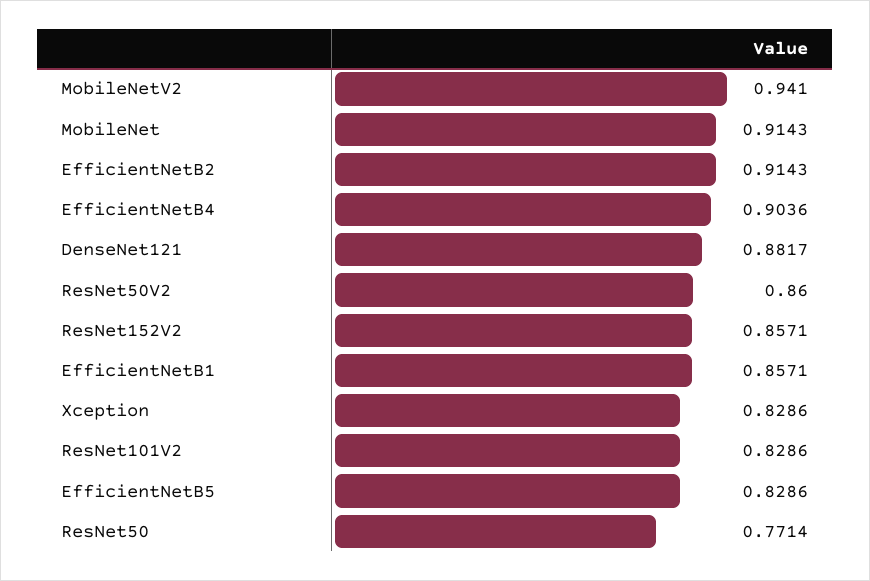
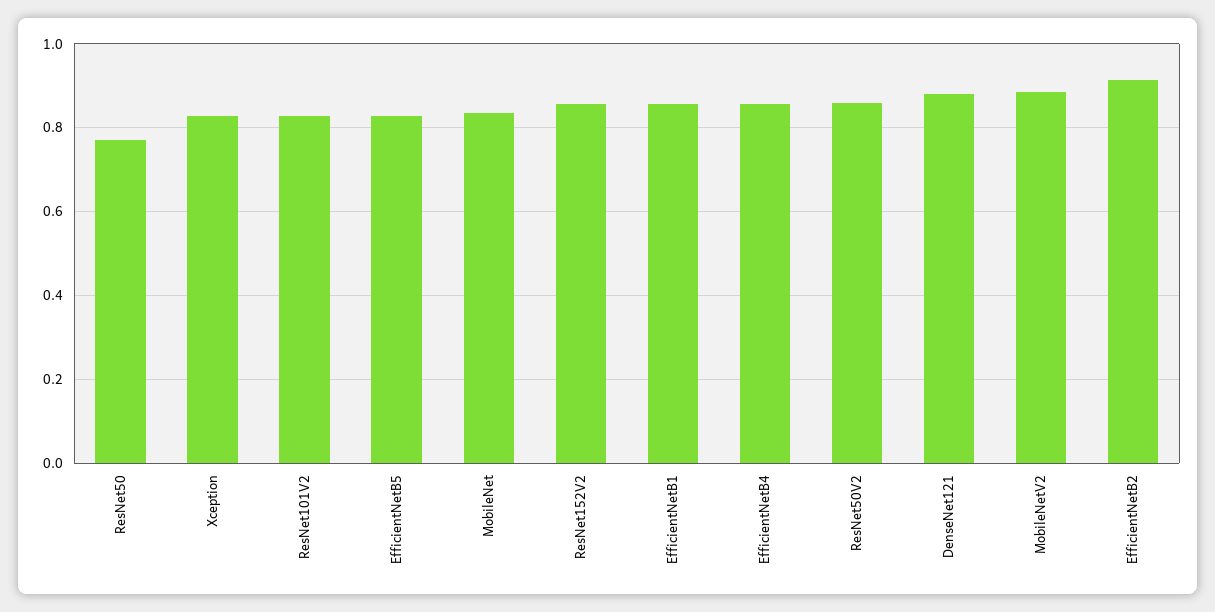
MobileNetV2: 0.941 -> 0.88
MobileNet: 0.9143 -> 0.84
EfficientNetB4: 0.9036 -> 0.86

